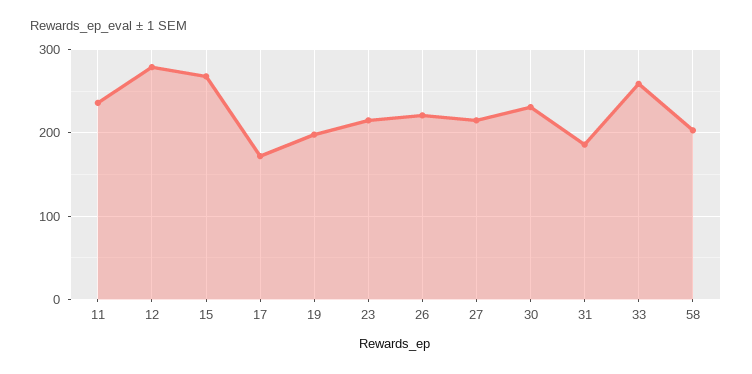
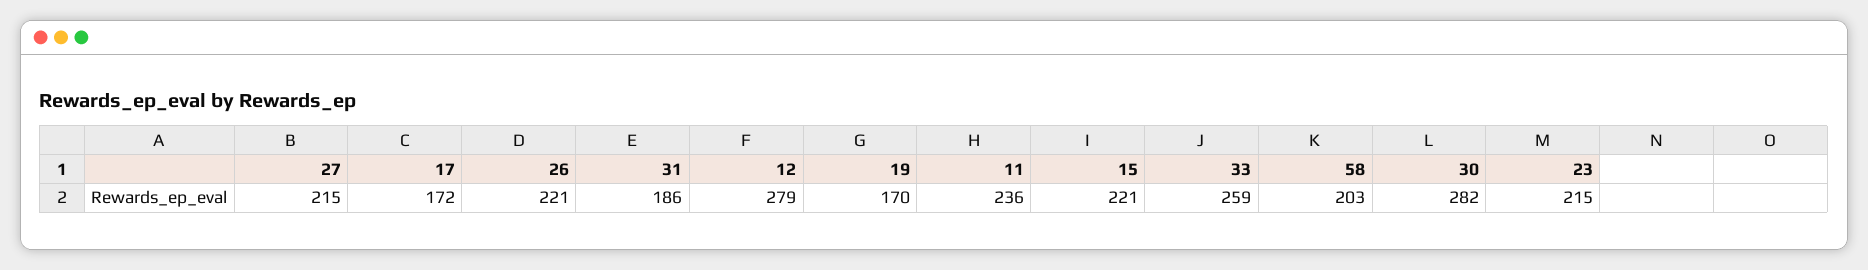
15: 270 -> 221
19: 200 -> 170
30: 230 -> 282

